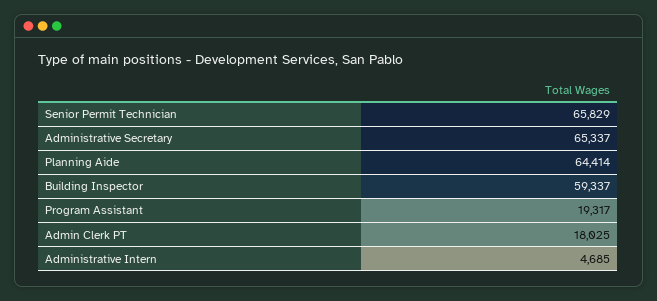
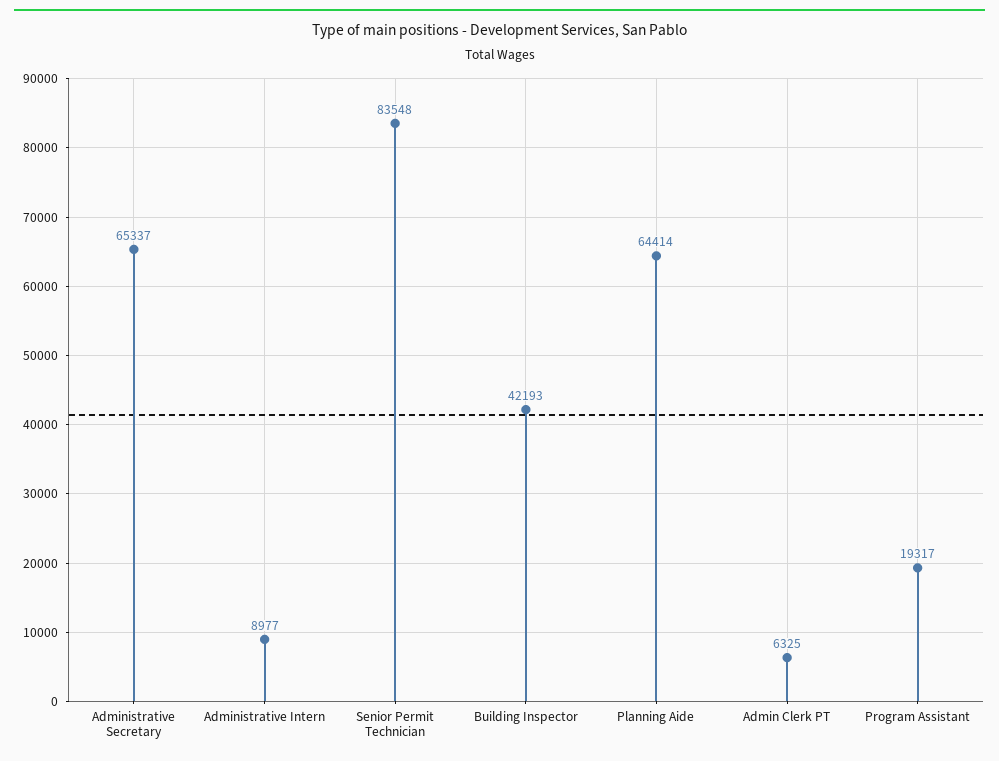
Senior Permit Technician: 65829 -> 83548
Building Inspector: 59337 -> 42193
Admin Clerk PT: 18025 -> 6325
Administrative Intern: 4685 -> 8977

